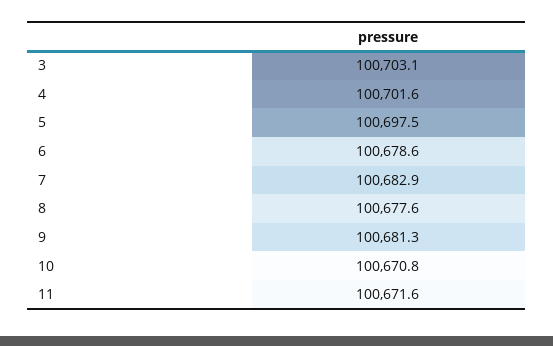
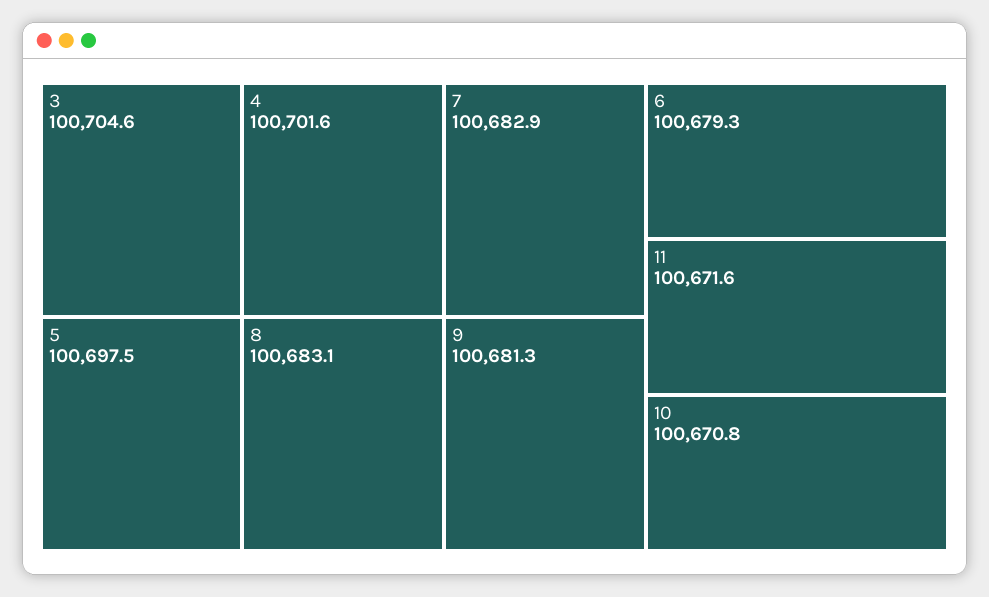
3: 100703.1 -> 100704.6
6: 100678.6 -> 100679.3
8: 100677.6 -> 100683.1

